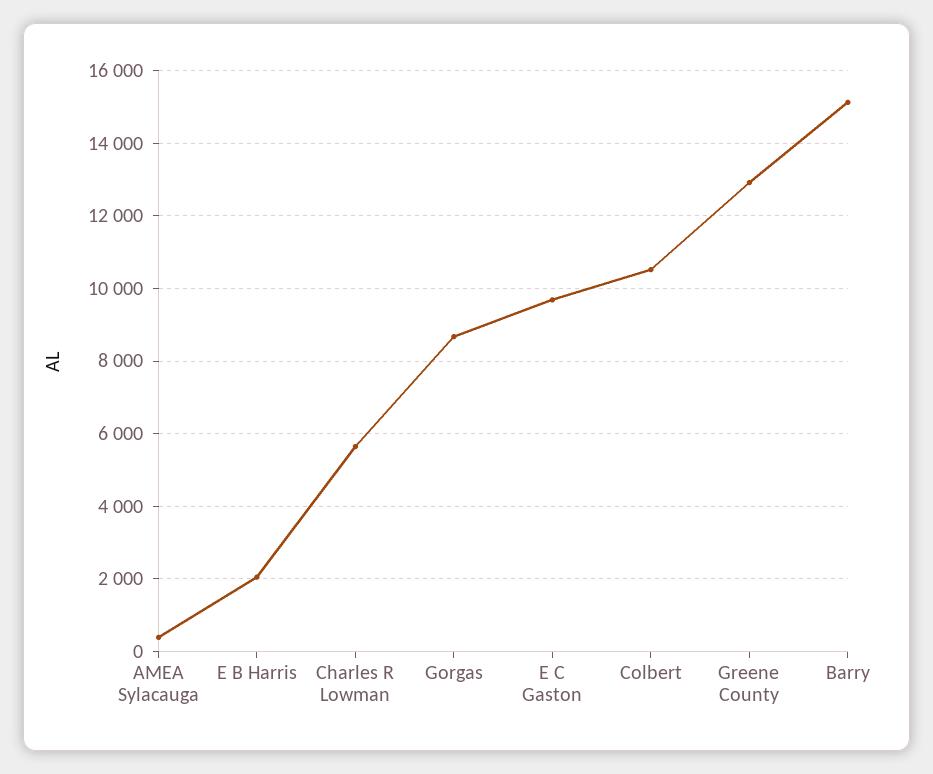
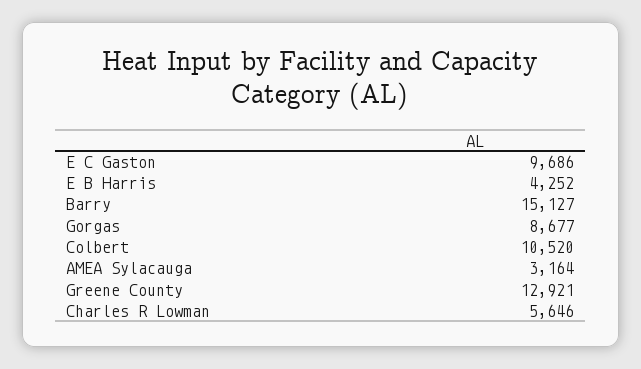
AMEA Sylacauga: 400 -> 3164
E B Harris: 2000 -> 4252

